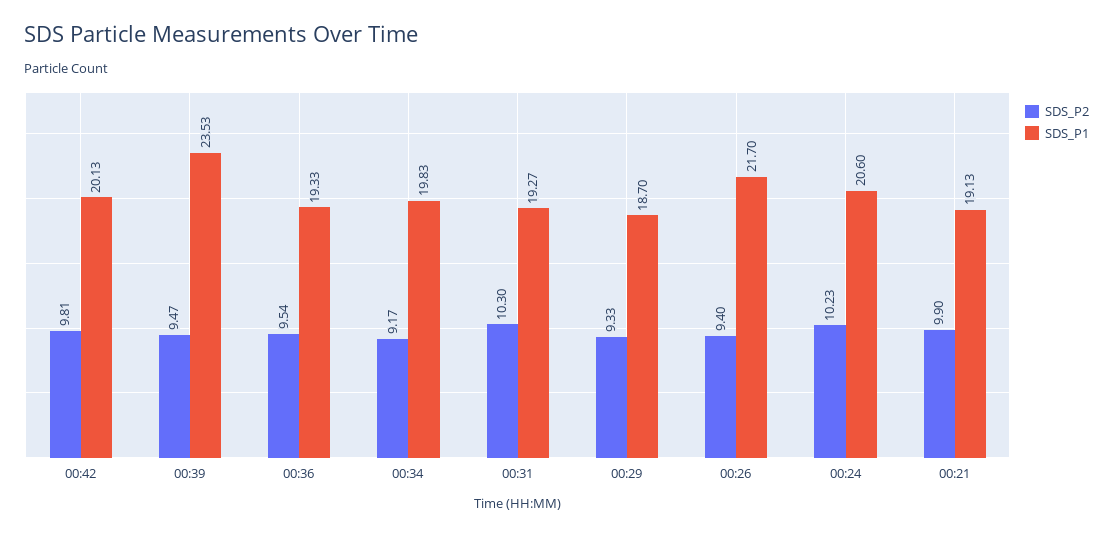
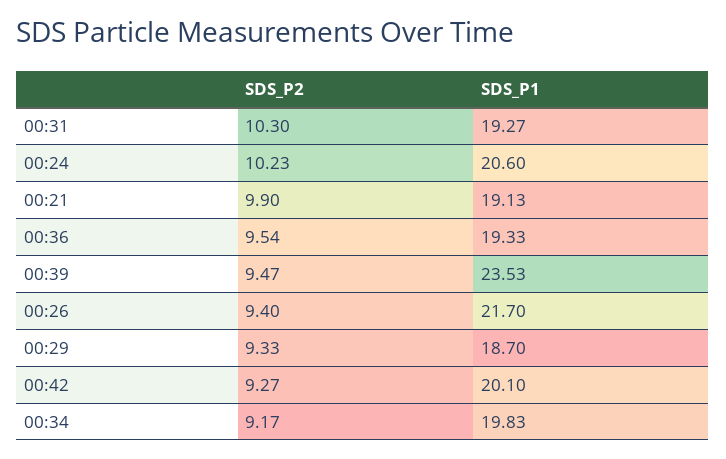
SDS_P2, 00:42: 9.81 -> 9.27
SDS_P1, 00:42: 20.13 -> 20.1

